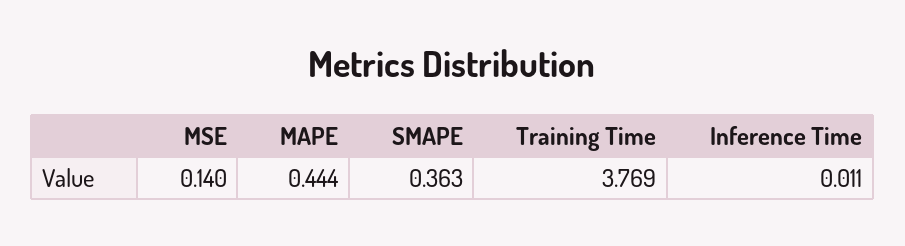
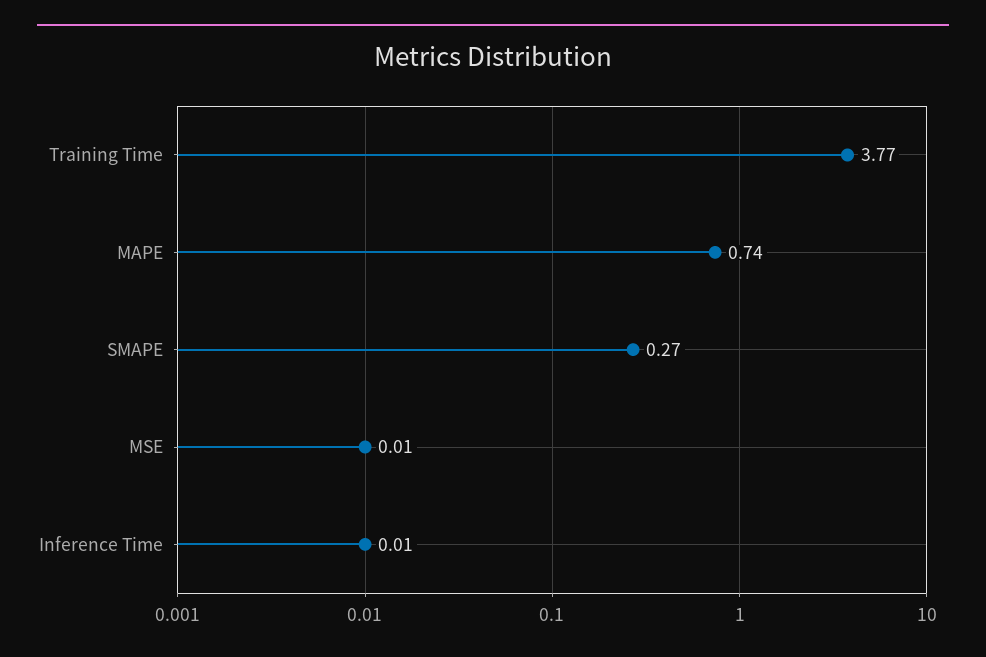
MSE: 0.14 -> 0.01
MAPE: 0.444 -> 0.74
SMAPE: 0.363 -> 0.27

